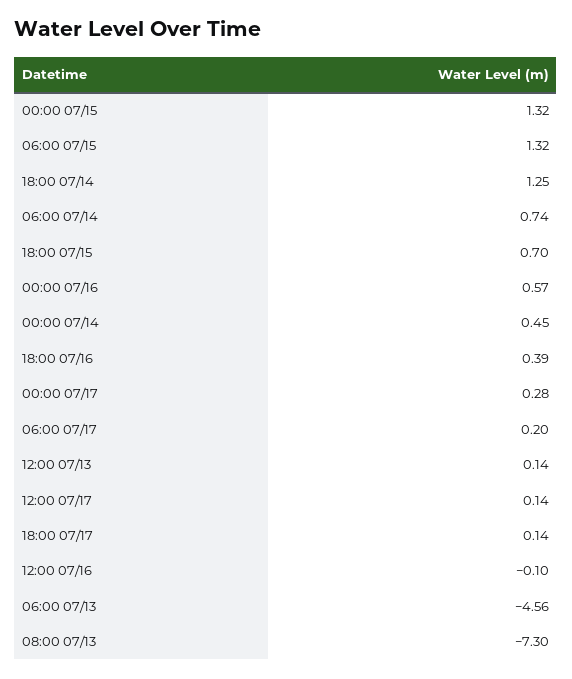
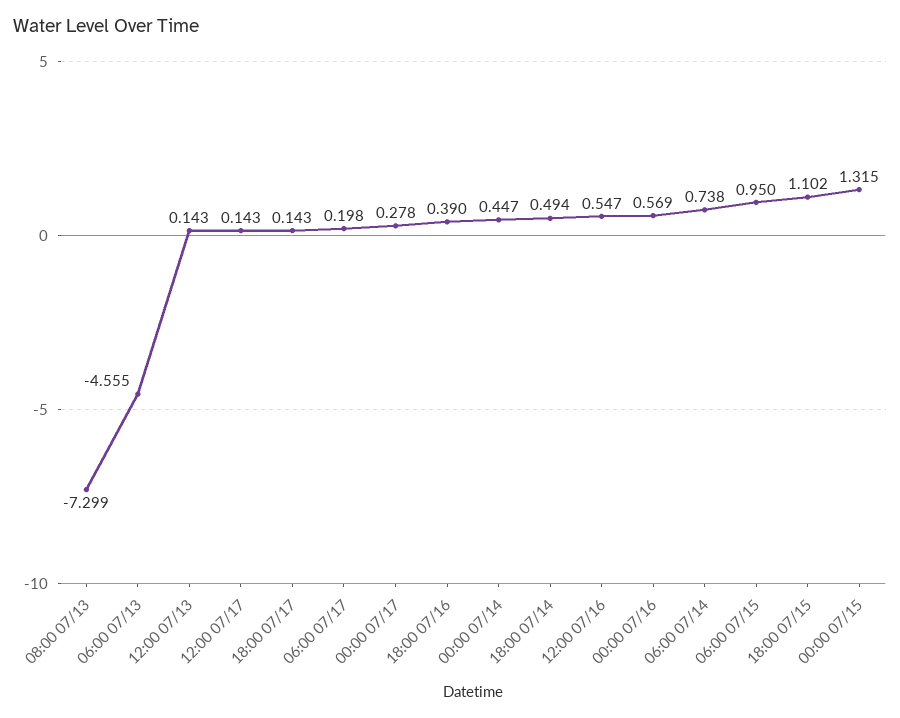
06:00 07/15: 1.32 -> 0.95
18:00 07/14: 1.25 -> 0.494
18:00 07/15: 0.7 -> 1.102
12:00 07/16: -0.1 -> 0.547

